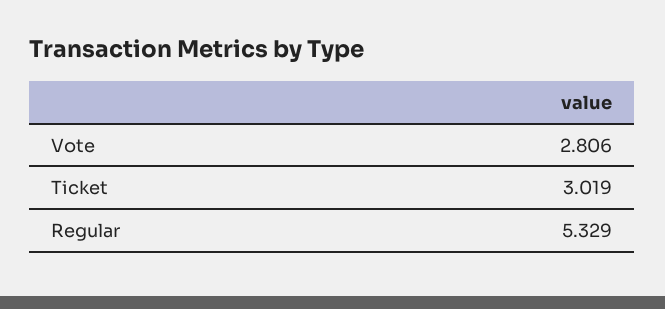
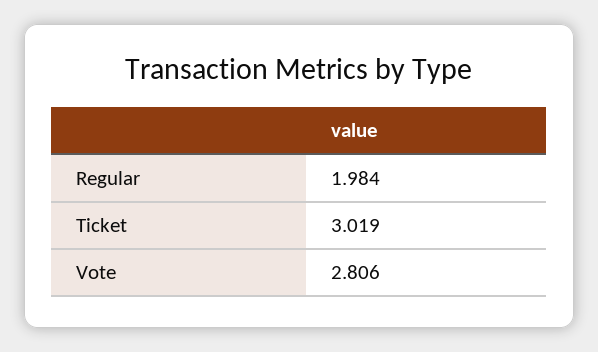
Regular: 5.329 -> 1.984

